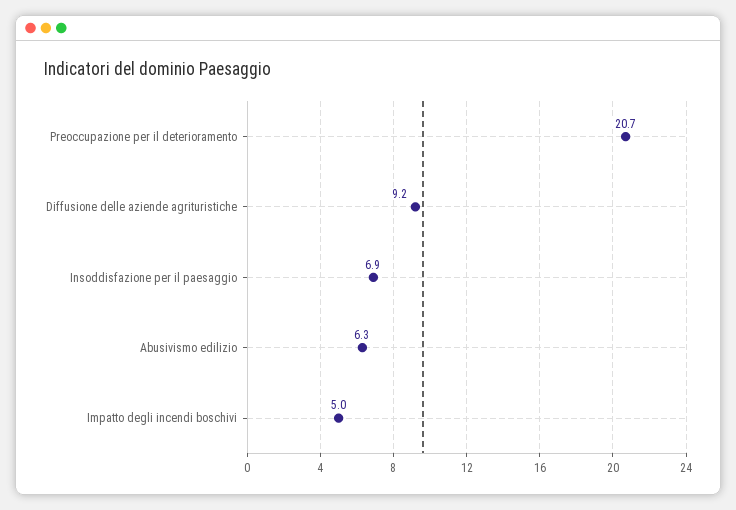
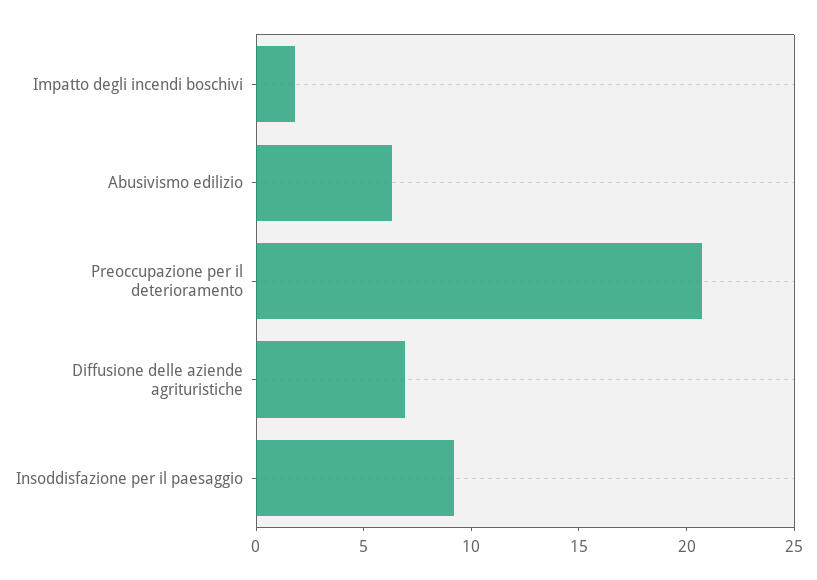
Diffusione delle aziende agrituristiche: 9.2 -> 7
Insoddisfazione per il paesaggio: 6.9 -> 9
Impatto degli incendi boschivi: 5 -> 2

